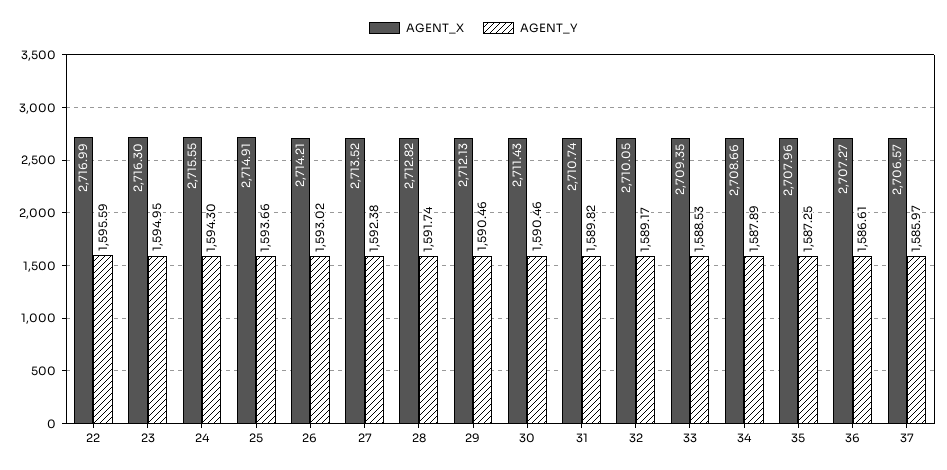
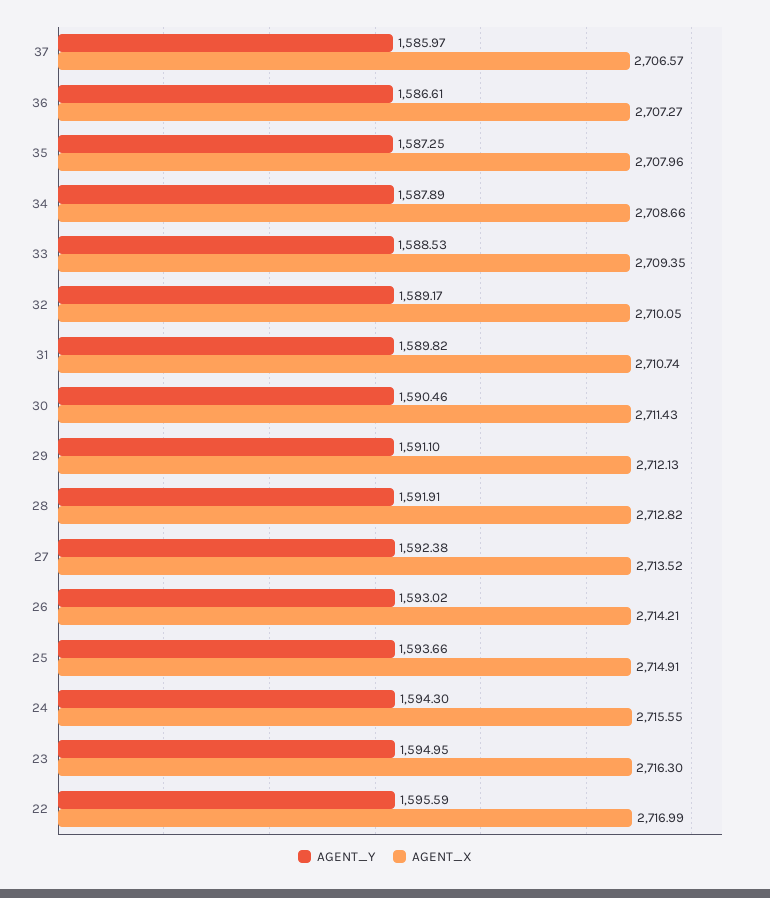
AGENT_Y, 28: 1591.74 -> 1591.91
AGENT_Y, 29: 1590.46 -> 1591.1

